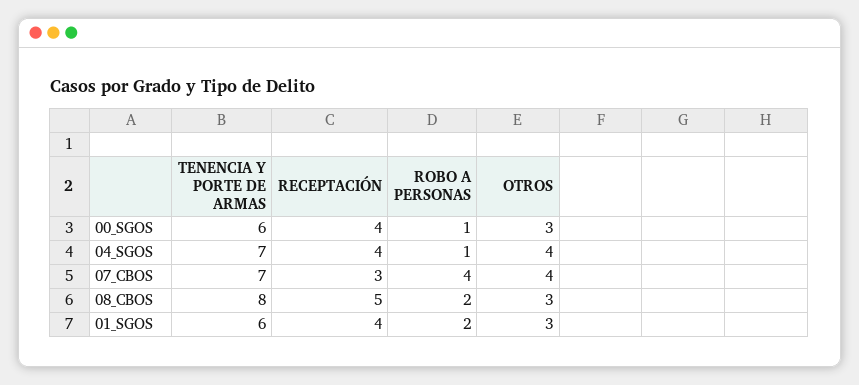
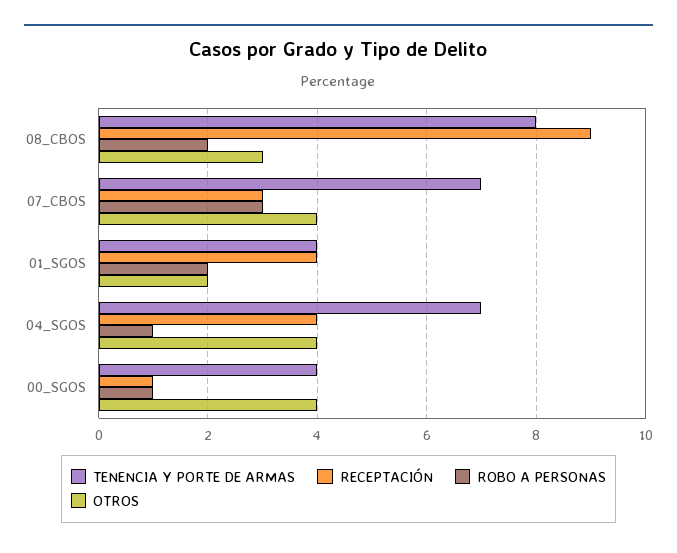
TENENCIA Y PORTE DE ARMAS, 00_SGOS: 6 -> 4
RECEPTACIÓN, 00_SGOS: 4 -> 1
OTROS, 00_SGOS: 3 -> 4
ROBO A PERSONAS, 07_CBOS: 4 -> 3
RECEPTACIÓN, 08_CBOS: 5 -> 9
TENENCIA Y PORTE DE ARMAS, 01_SGOS: 6 -> 4
OTROS, 01_SGOS: 3 -> 2

